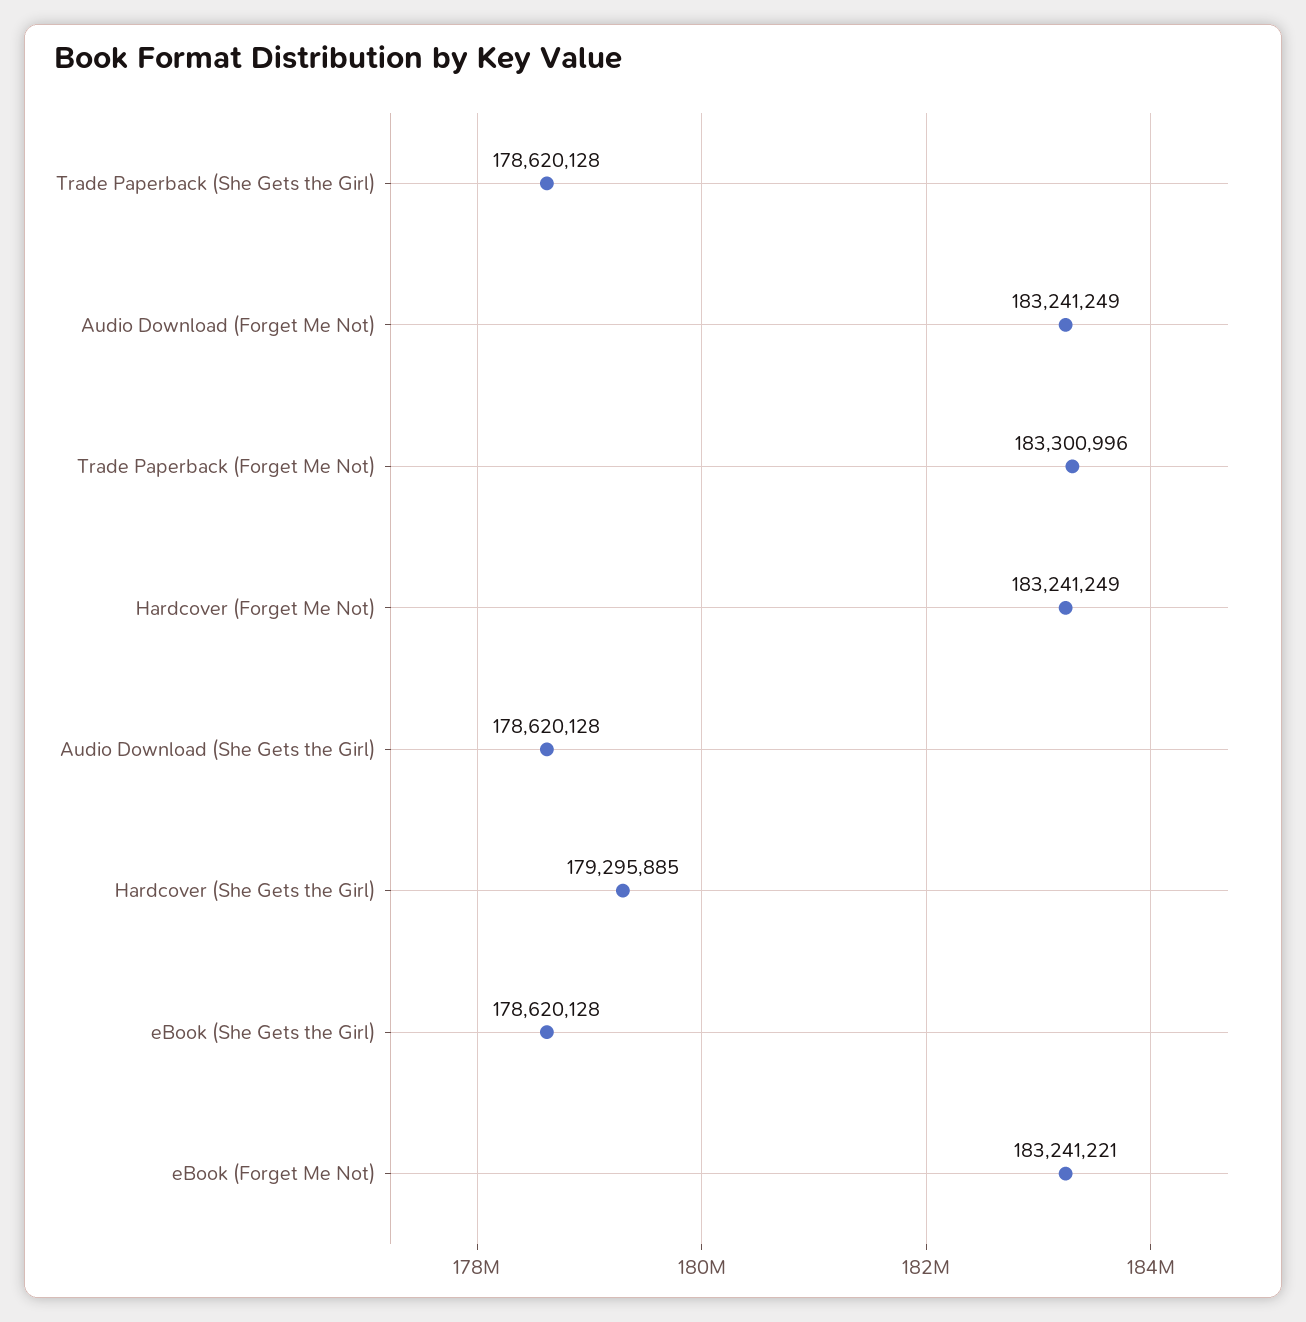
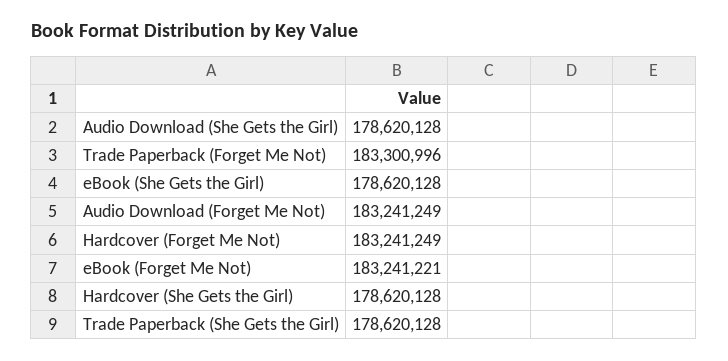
Hardcover (She Gets the Girl): 179295885 -> 178620128

